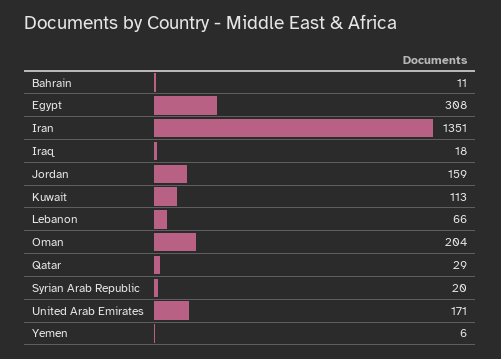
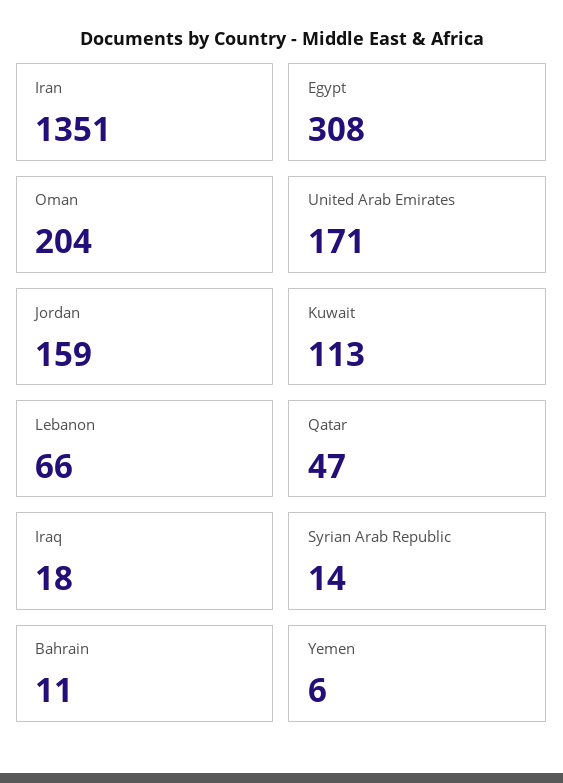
Qatar: 29 -> 47
Syrian Arab Republic: 20 -> 14

